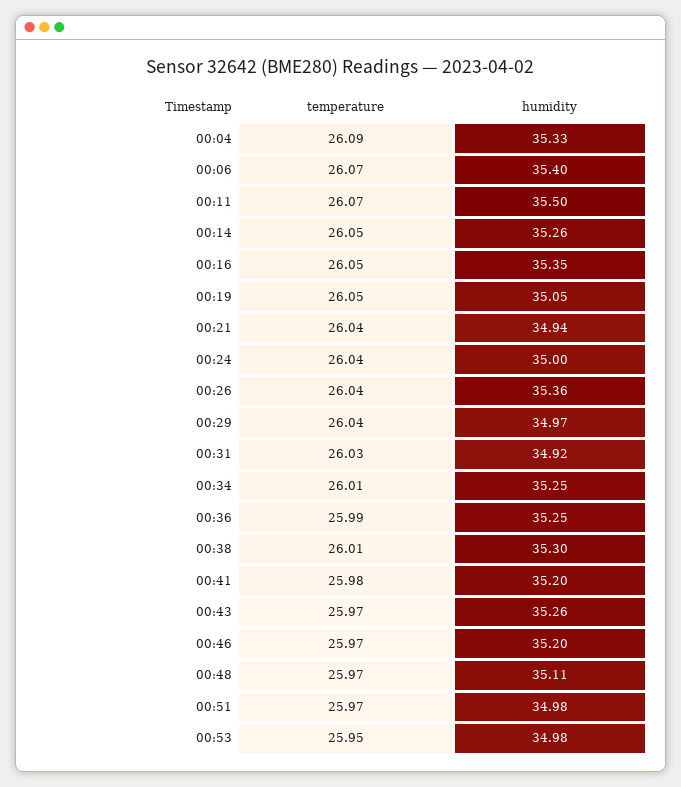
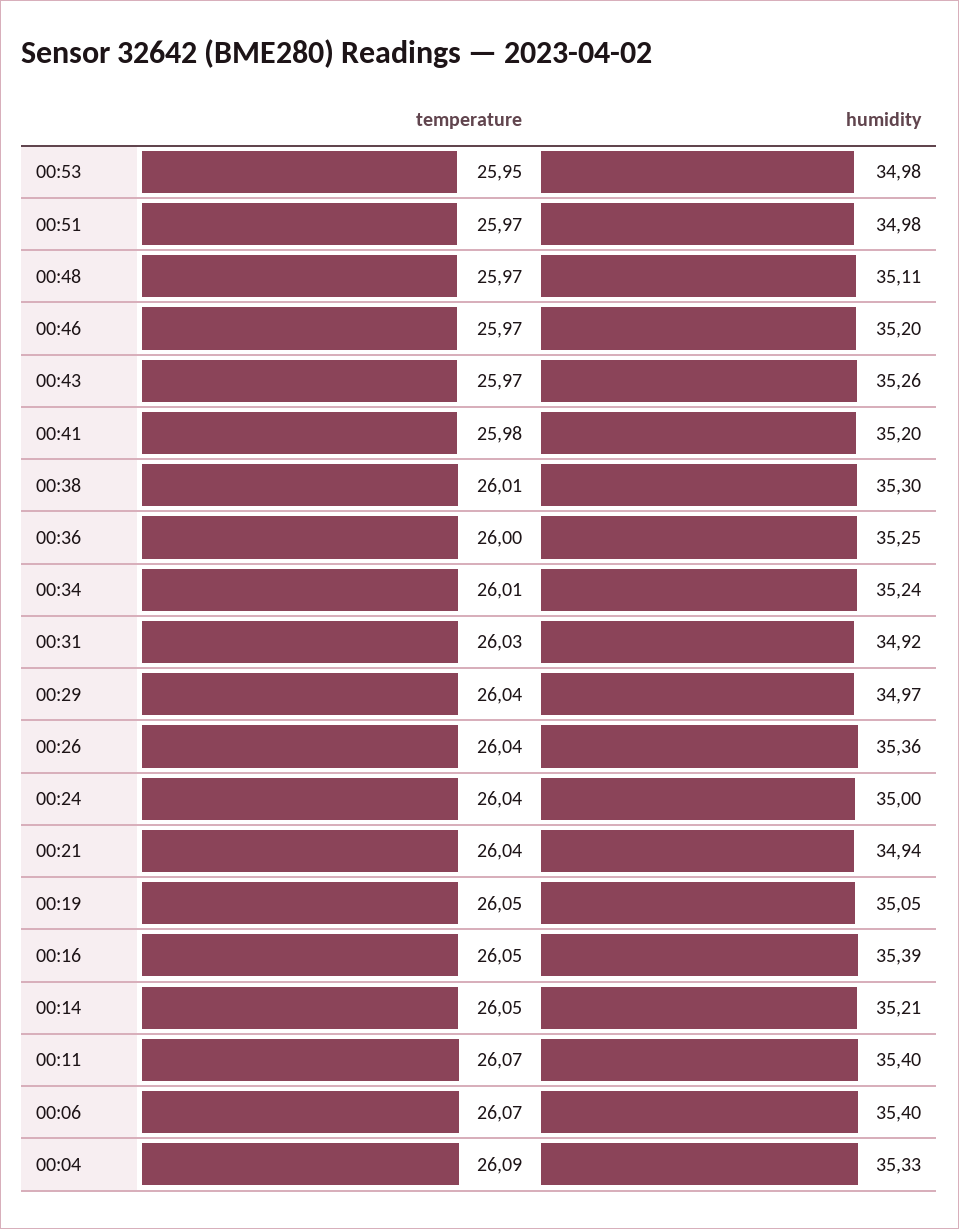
humidity, 00:11: 35.5 -> 35.4
humidity, 00:14: 35.26 -> 35.21
humidity, 00:16: 35.35 -> 35.39
humidity, 00:34: 35.25 -> 35.24
temperature, 00:36: 25.99 -> 26

